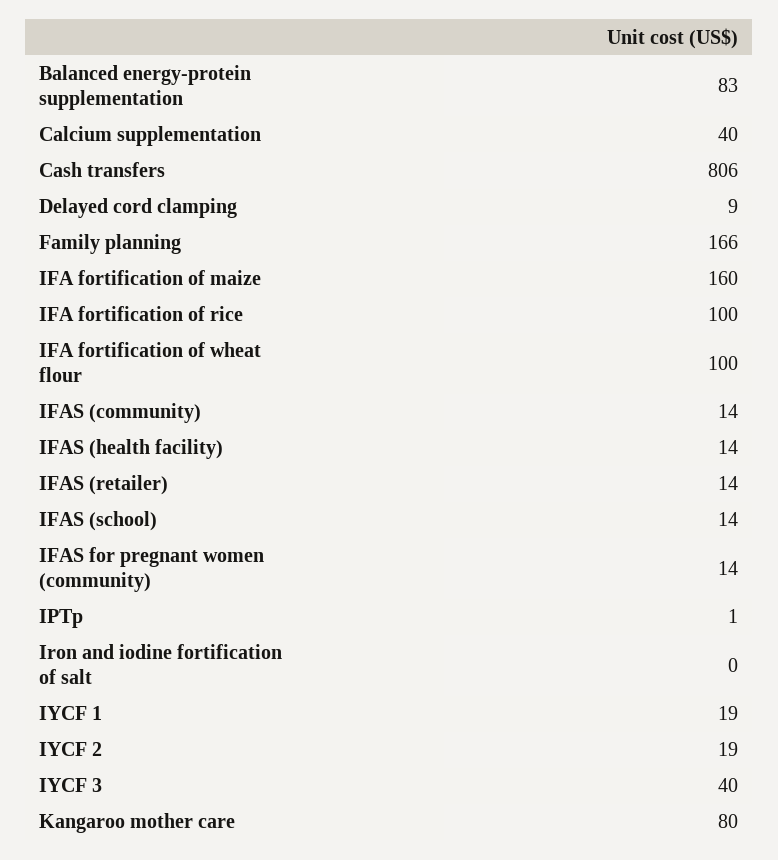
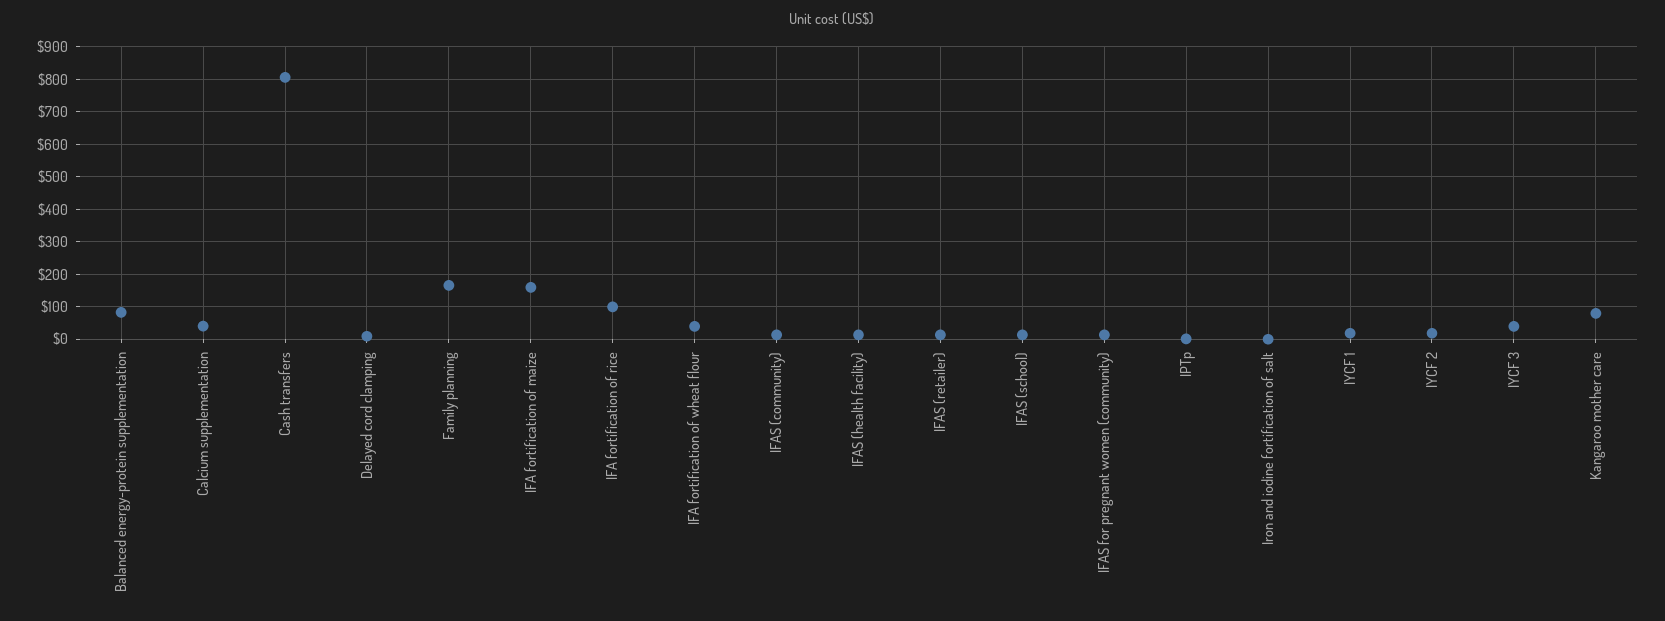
IFA fortification of wheat flour: 100 -> 40

